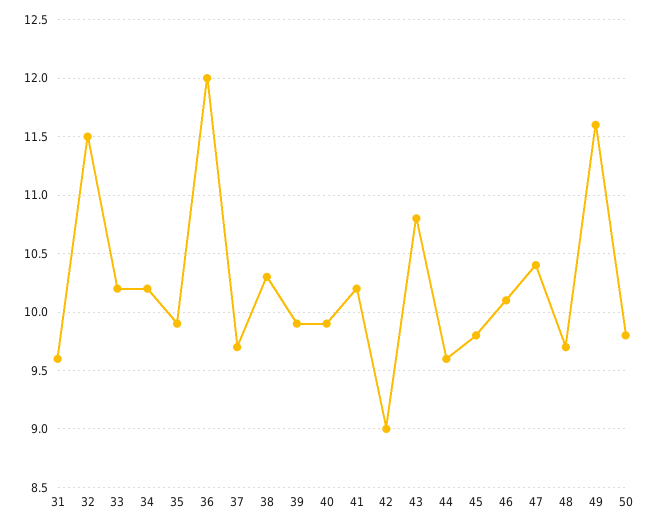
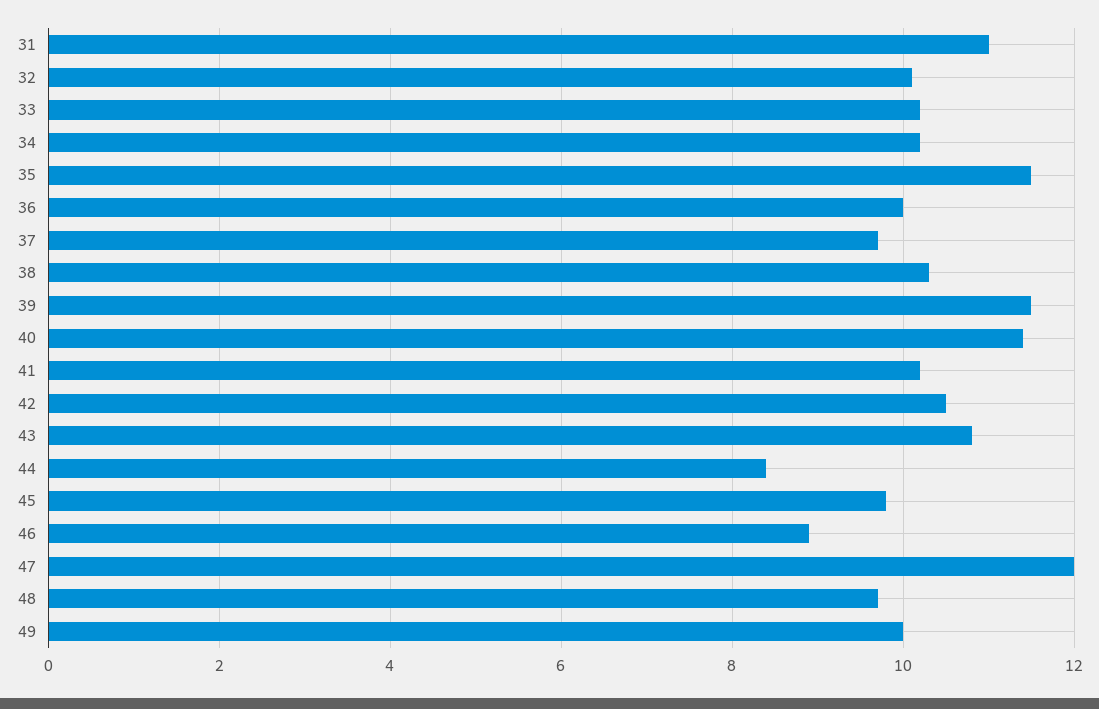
31: 9.6 -> 11
32: 11.5 -> 10
35: 9.9 -> 11.5
36: 12 -> 10
39: 9.9 -> 11.5
40: 9.9 -> 11.5
42: 9 -> 10.5
44: 9.6 -> 8.5
46: 10.1 -> 9
47: 10.4 -> 12
49: 11.6 -> 10
50: 9.8 -> none

